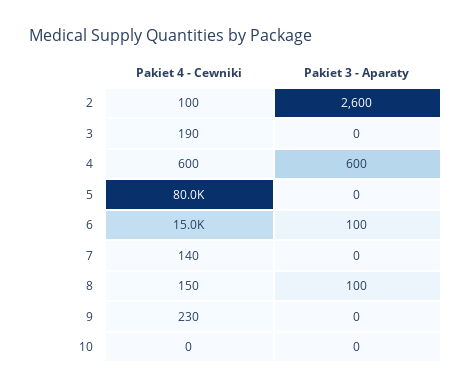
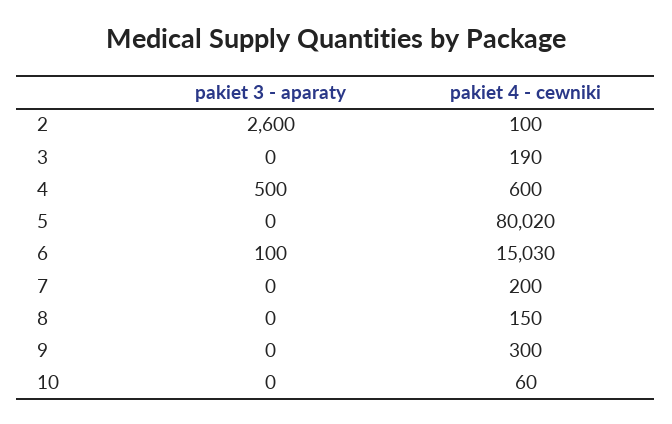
Pakiet 3 - Aparaty, 4: 600 -> 500
Pakiet 4 - Cewniki, 7: 140 -> 200
Pakiet 3 - Aparaty, 8: 100 -> 0
Pakiet 4 - Cewniki, 9: 230 -> 300
Pakiet 4 - Cewniki, 10: 0 -> 60

